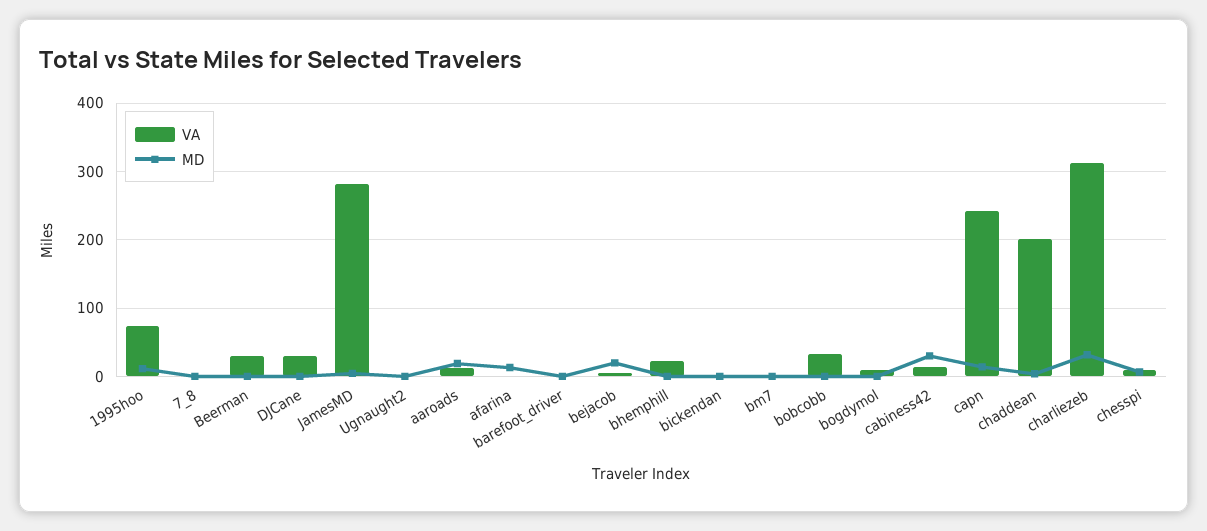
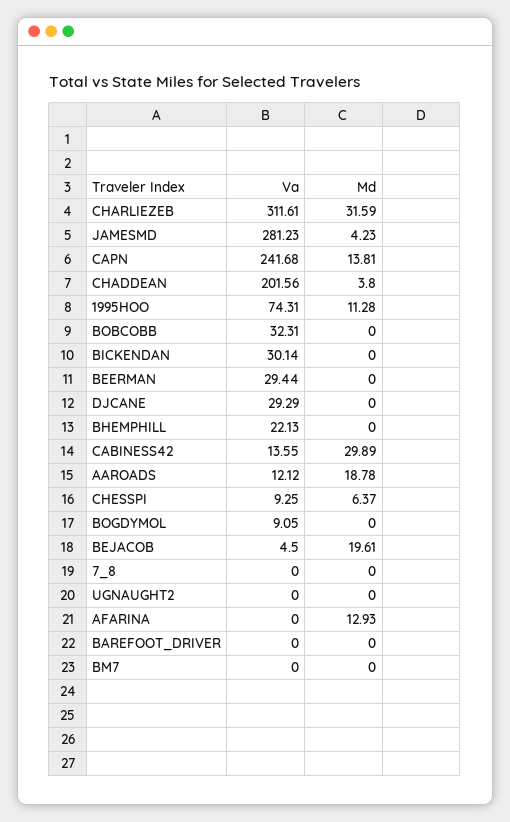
VA, bickendan: 0 -> 30.14

